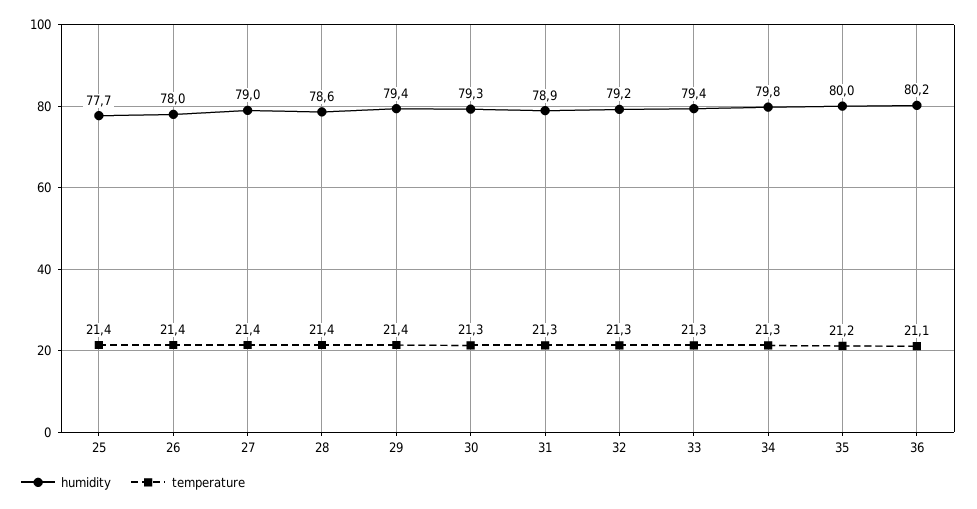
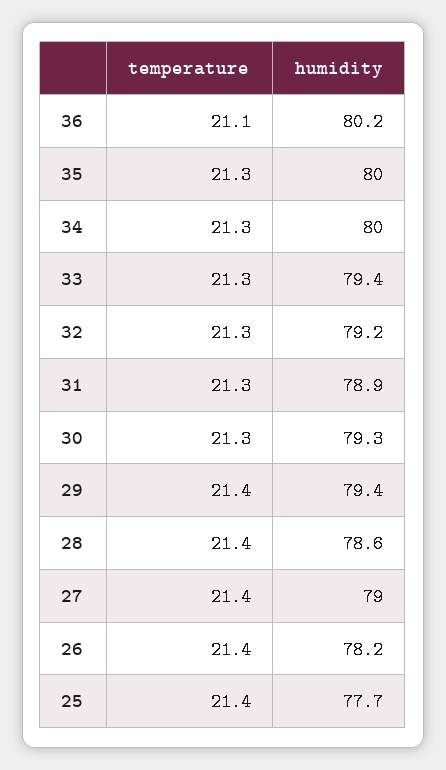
humidity, 26: 78 -> 78.2
humidity, 34: 79.8 -> 80
temperature, 35: 21.2 -> 21.3

